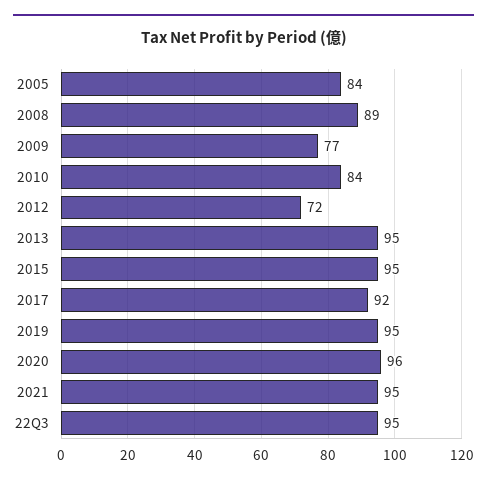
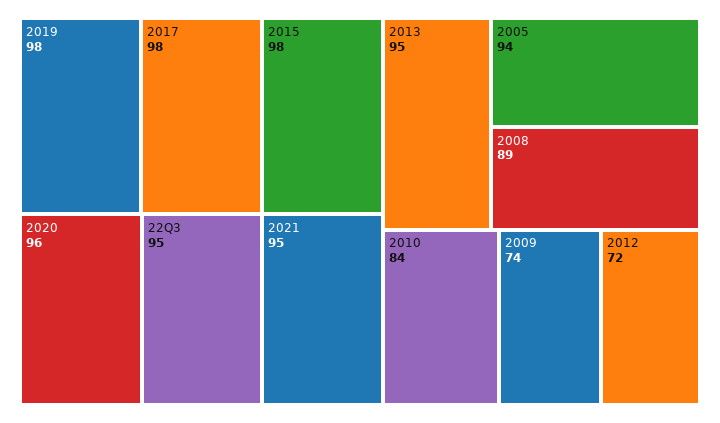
2005: 84 -> 94
2009: 77 -> 74
2015: 95 -> 98
2017: 92 -> 98
2019: 95 -> 98

